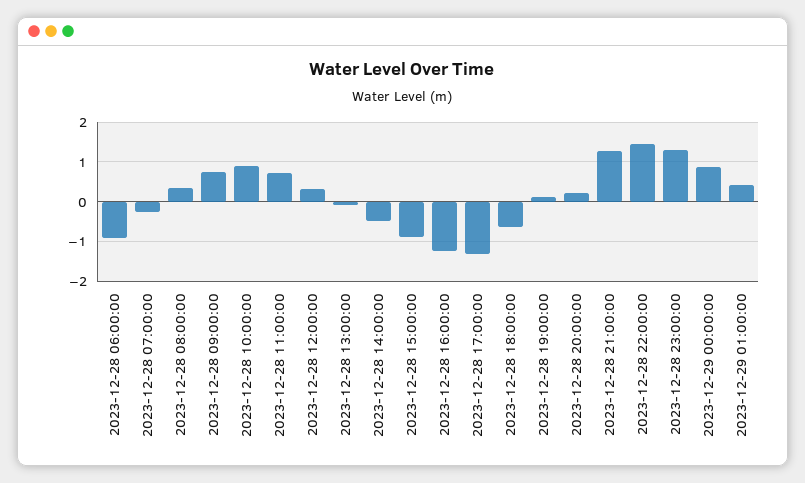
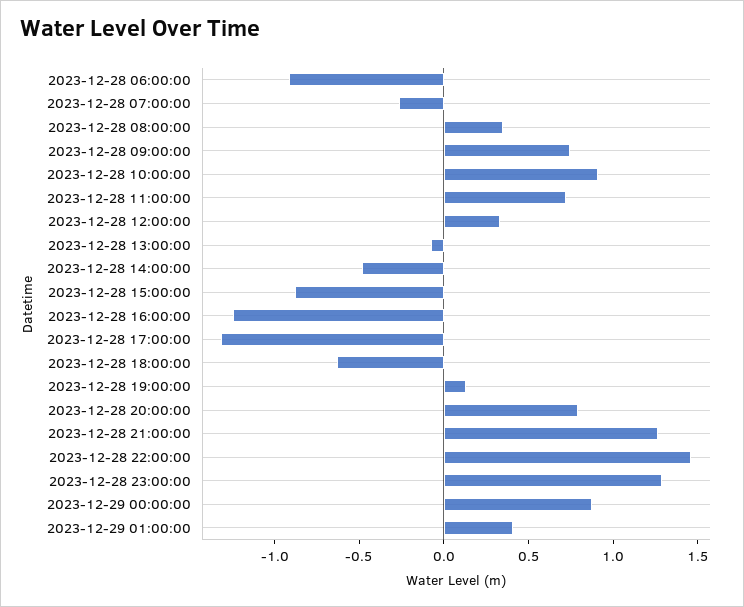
2023-12-28 20:00:00: 0.2 -> 0.8

